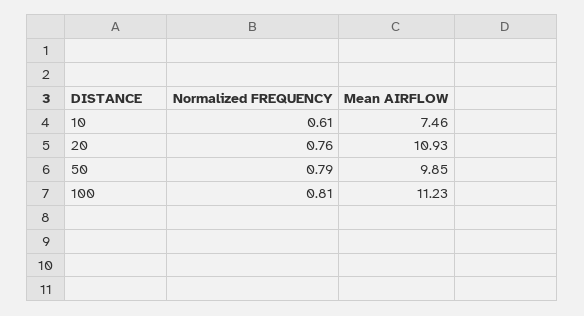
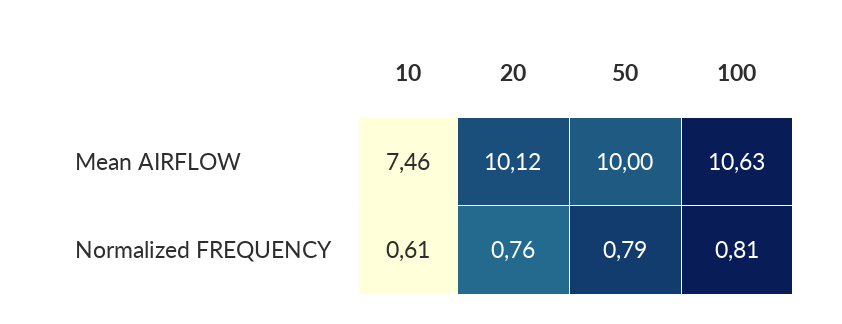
Mean AIRFLOW, 20: 10.93 -> 10.12
Mean AIRFLOW, 50: 9.85 -> 10
Mean AIRFLOW, 100: 11.23 -> 10.63

